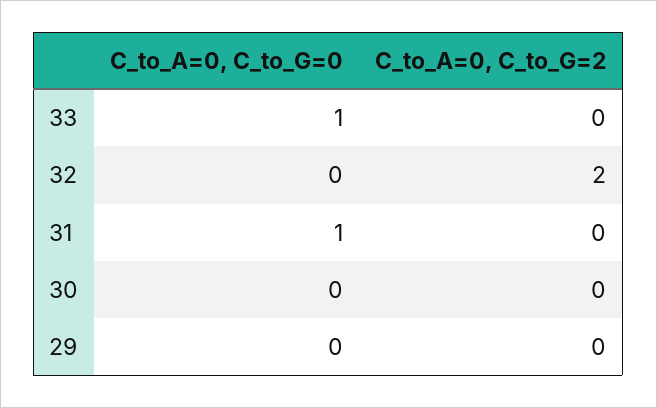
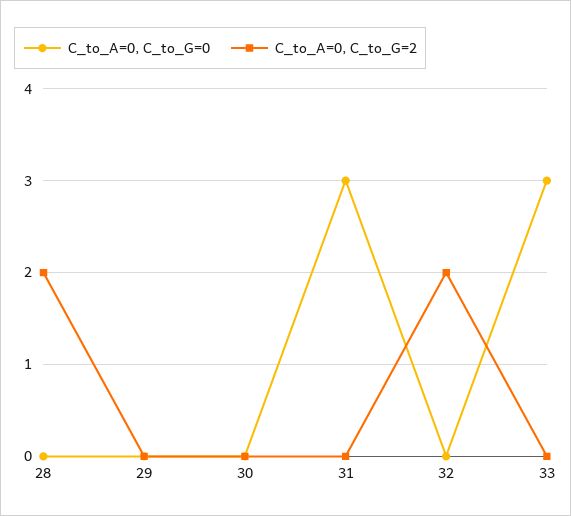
C_to_A=0, C_to_G=0, 33: 1 -> 3
C_to_A=0, C_to_G=0, 31: 1 -> 3
C_to_A=0, C_to_G=0, 28: none -> 0
C_to_A=0, C_to_G=2, 28: none -> 2

